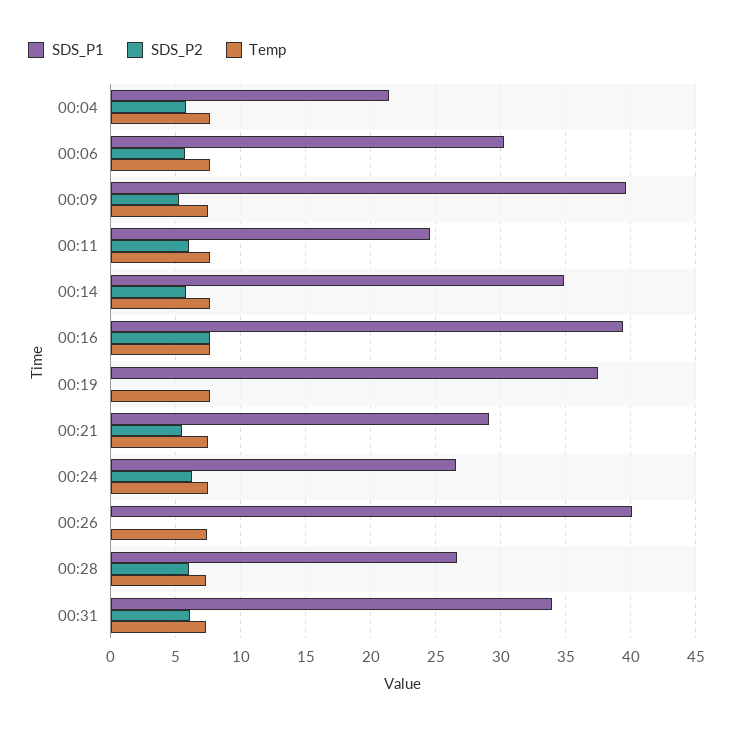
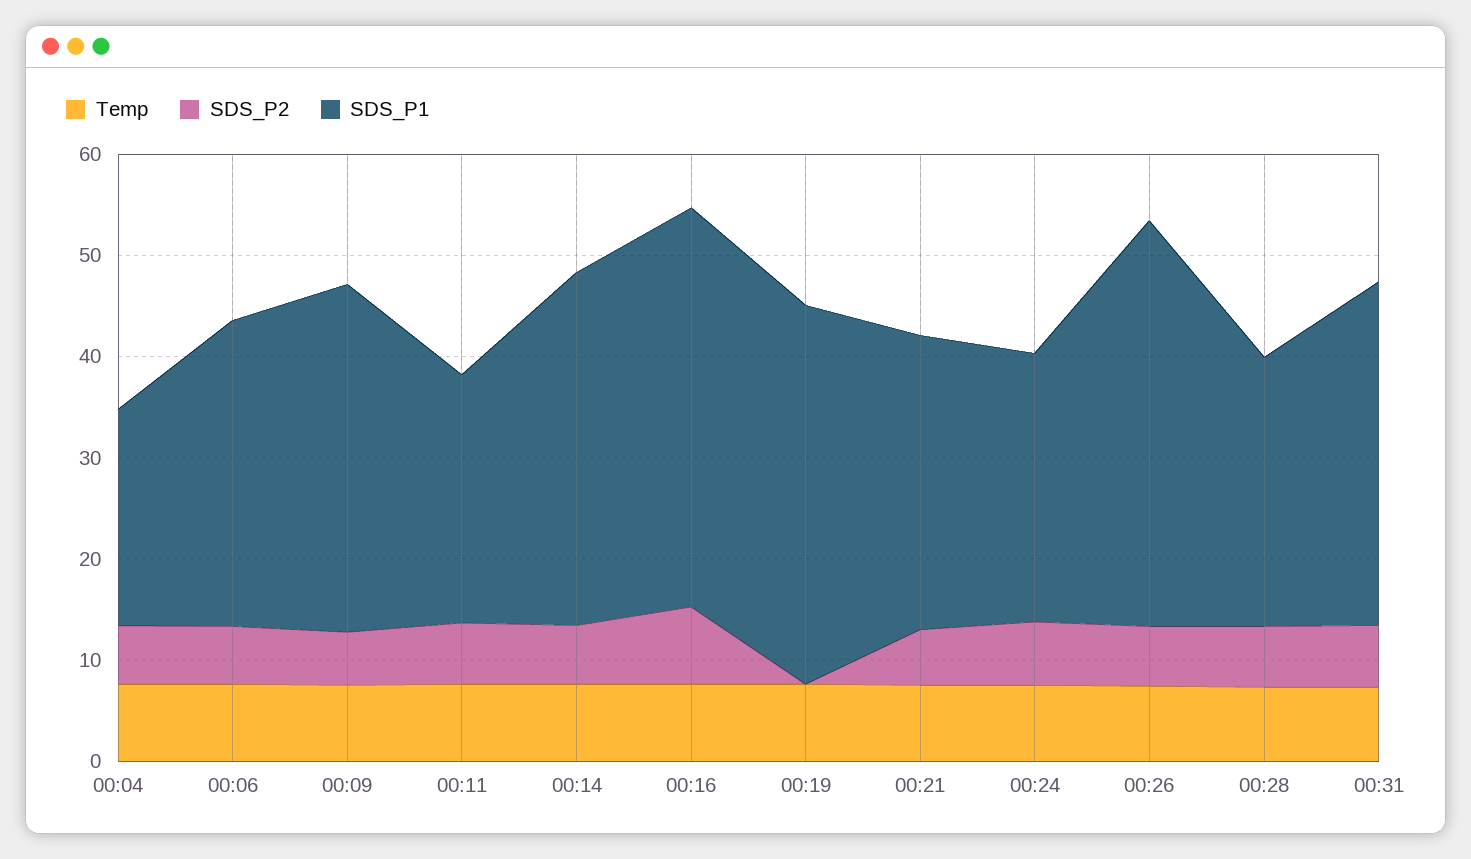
SDS_P1, 00:09: 39.5 -> 34
SDS_P2, 00:26: 0 -> 6

